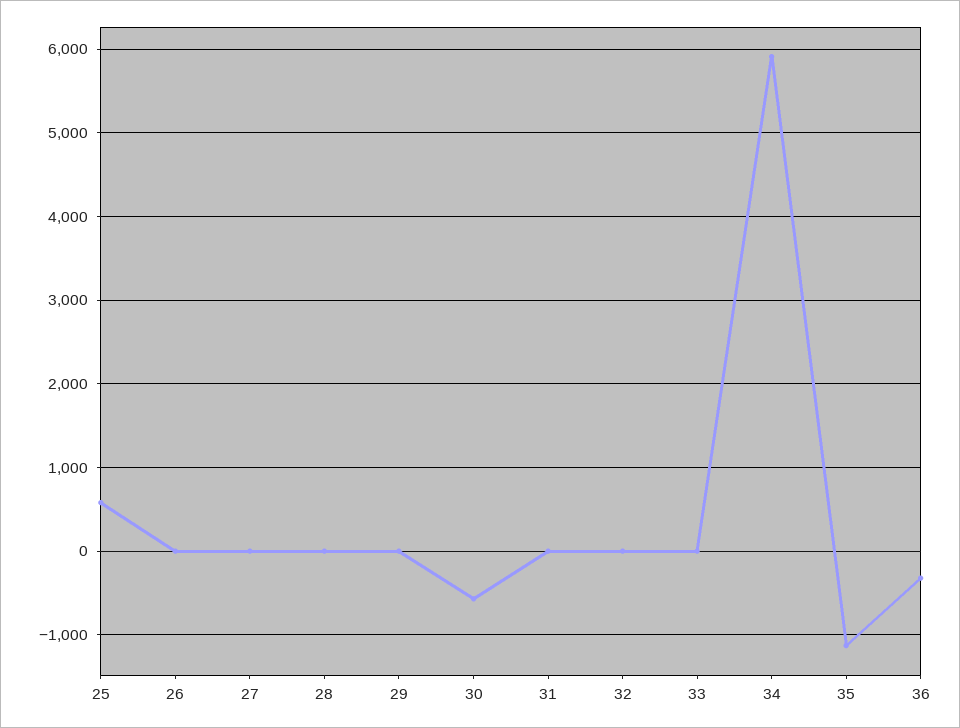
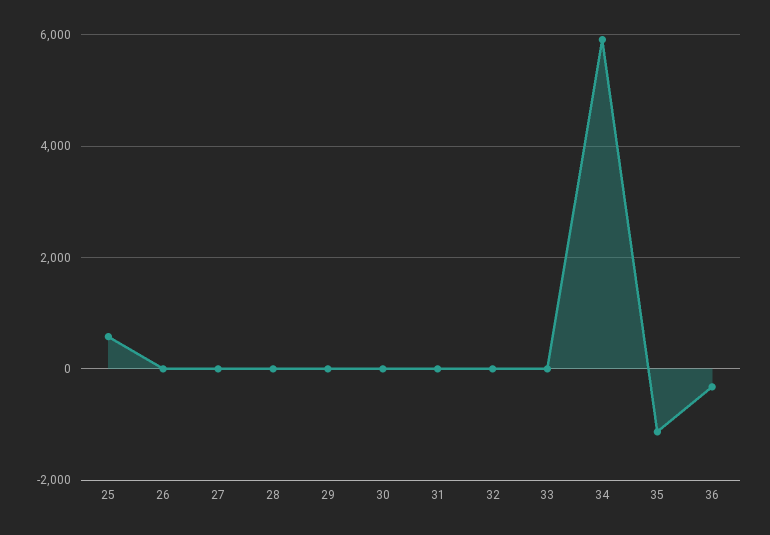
30: -600 -> 0

